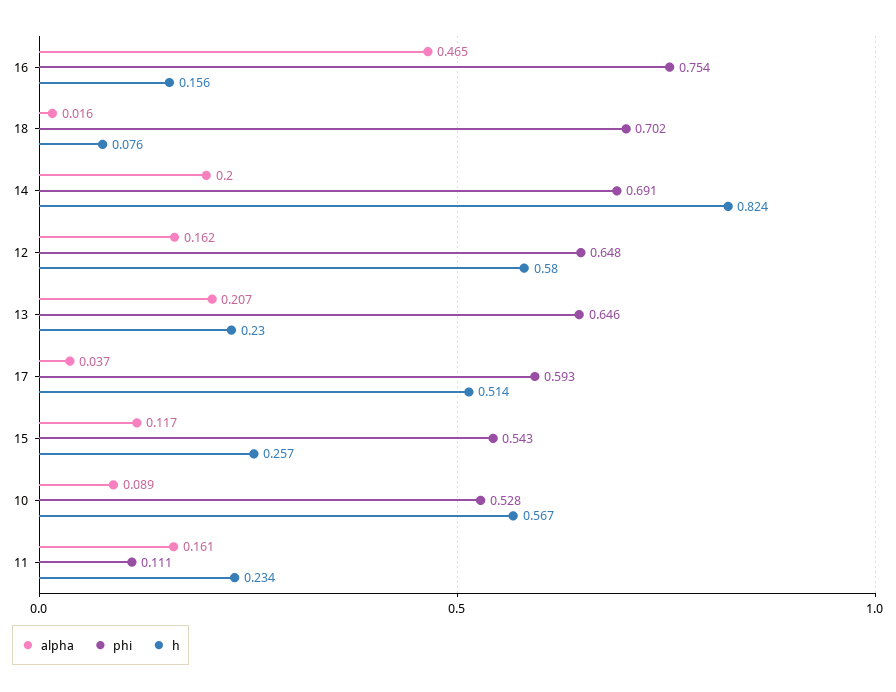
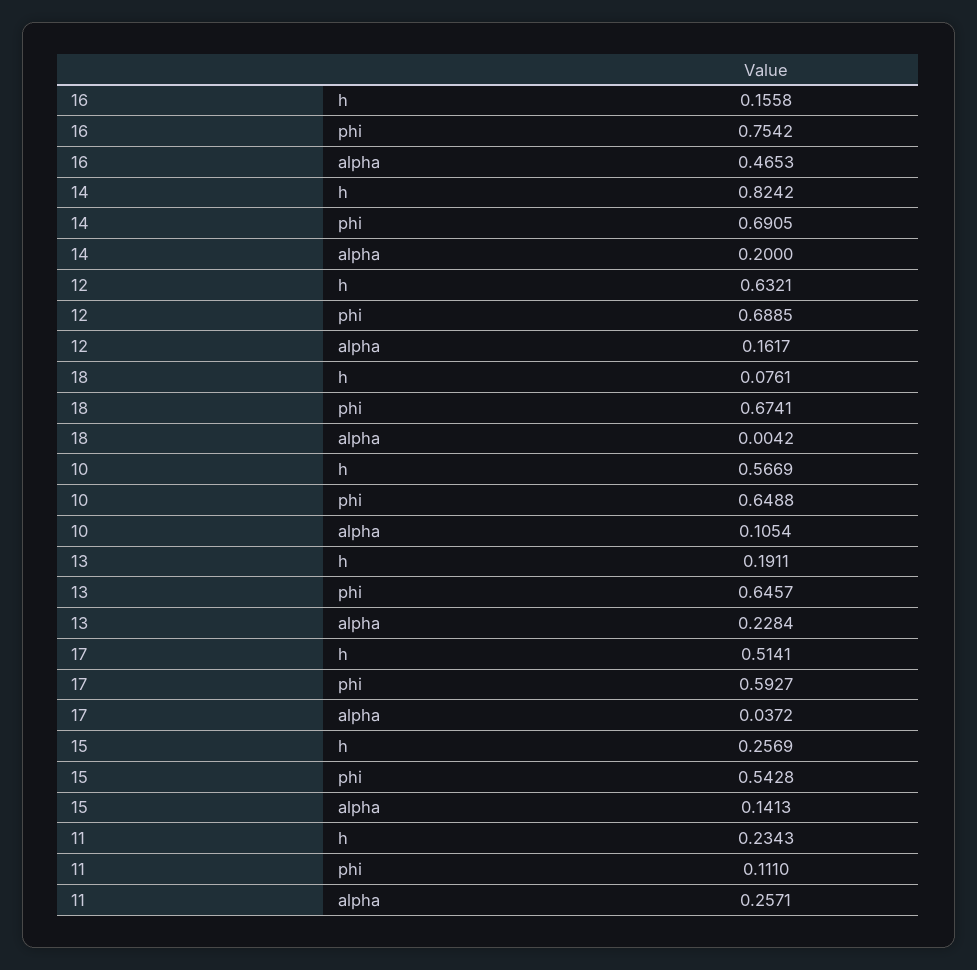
alpha, 18: 0.016 -> 0.0042
phi, 18: 0.702 -> 0.6741
phi, 12: 0.648 -> 0.6885
h, 12: 0.58 -> 0.6321
alpha, 13: 0.207 -> 0.2284
h, 13: 0.23 -> 0.1911
alpha, 15: 0.117 -> 0.1413
alpha, 10: 0.089 -> 0.1054
phi, 10: 0.528 -> 0.6488
alpha, 11: 0.161 -> 0.2571

